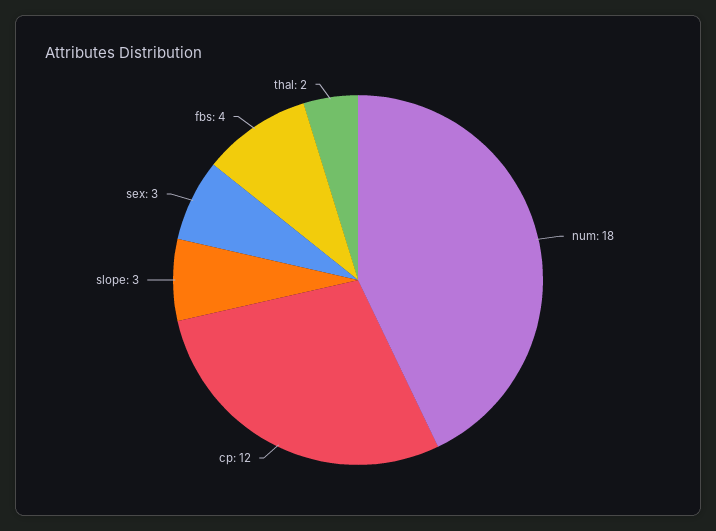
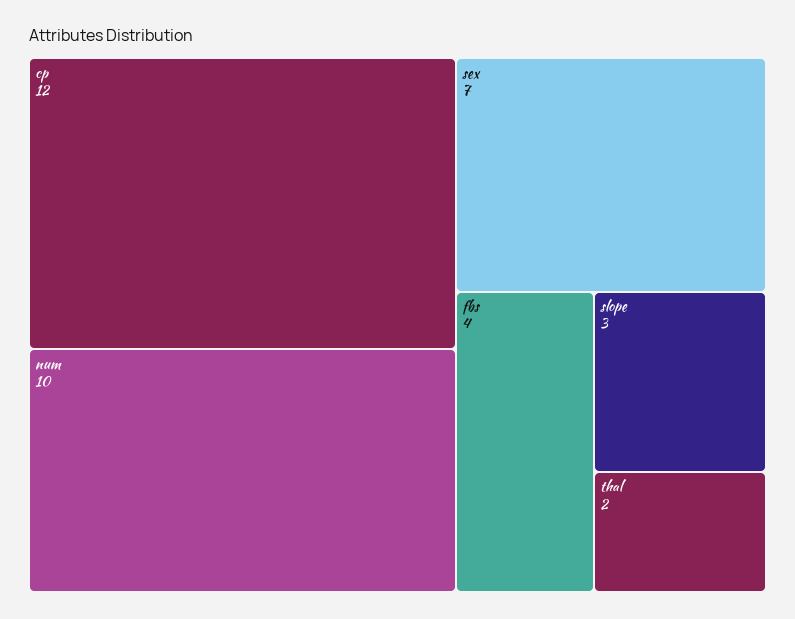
num: 18 -> 10
sex: 3 -> 7

